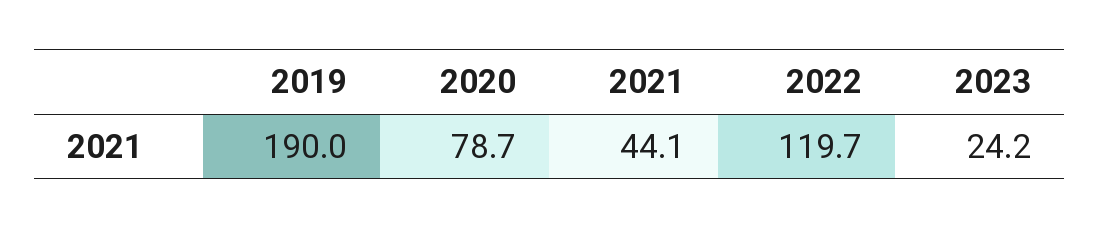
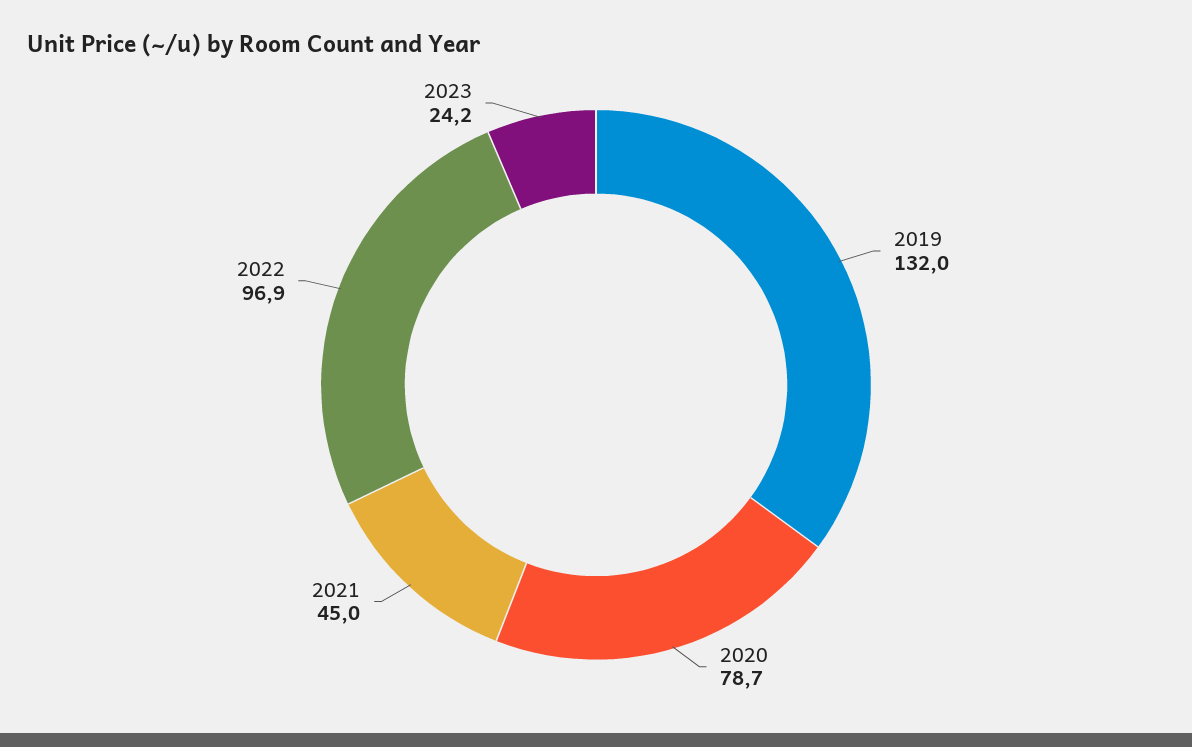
2019: 190 -> 132
2021: 44.1 -> 45
2022: 119.7 -> 96.9

